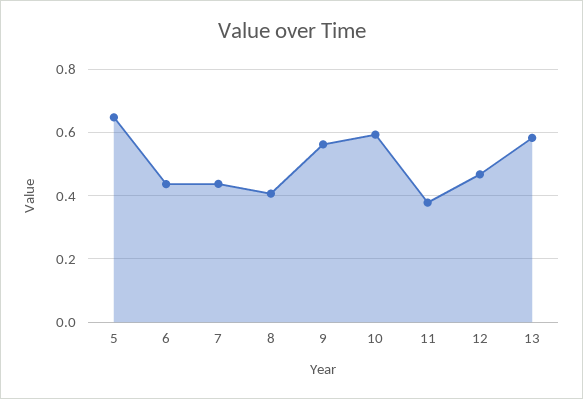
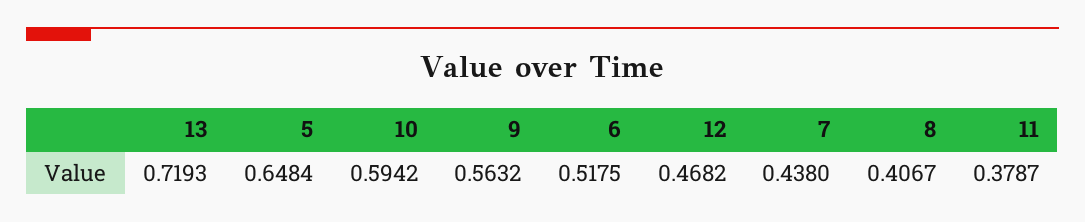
6: 0.44 -> 0.5175
13: 0.58 -> 0.7193

